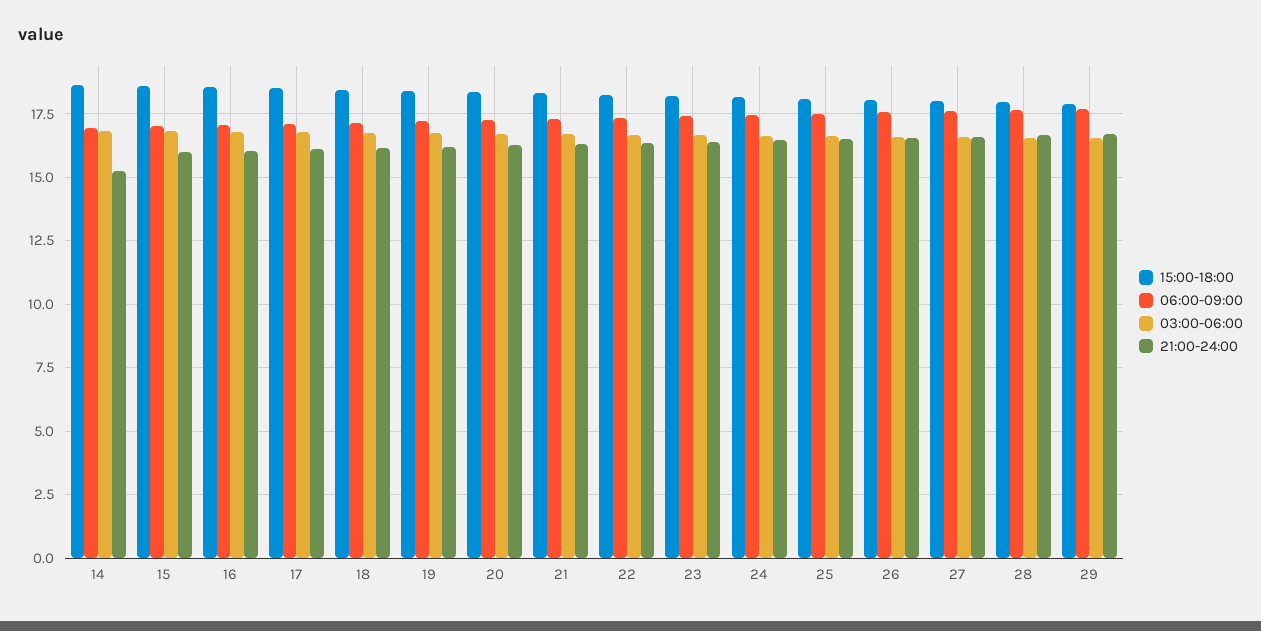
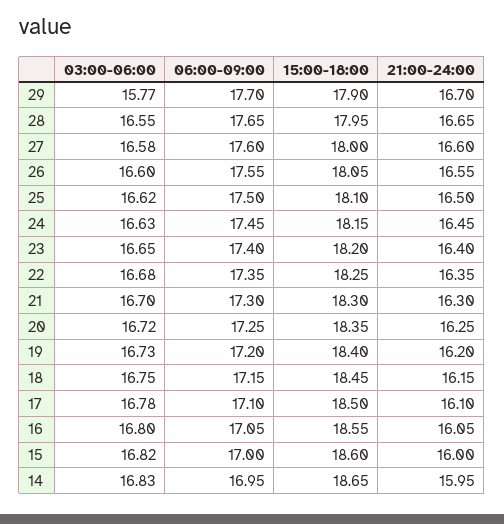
21:00-24:00, 14: 15.25 -> 15.95
03:00-06:00, 29: 16.5 -> 15.77

